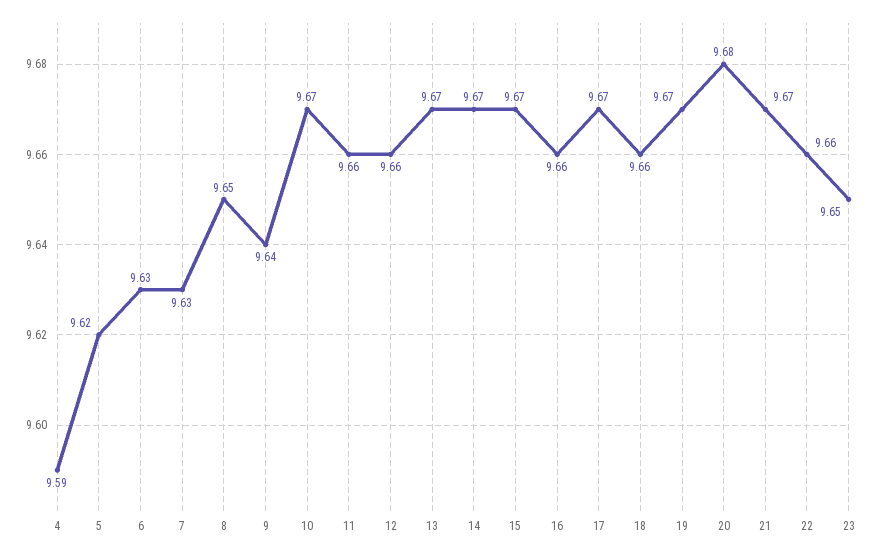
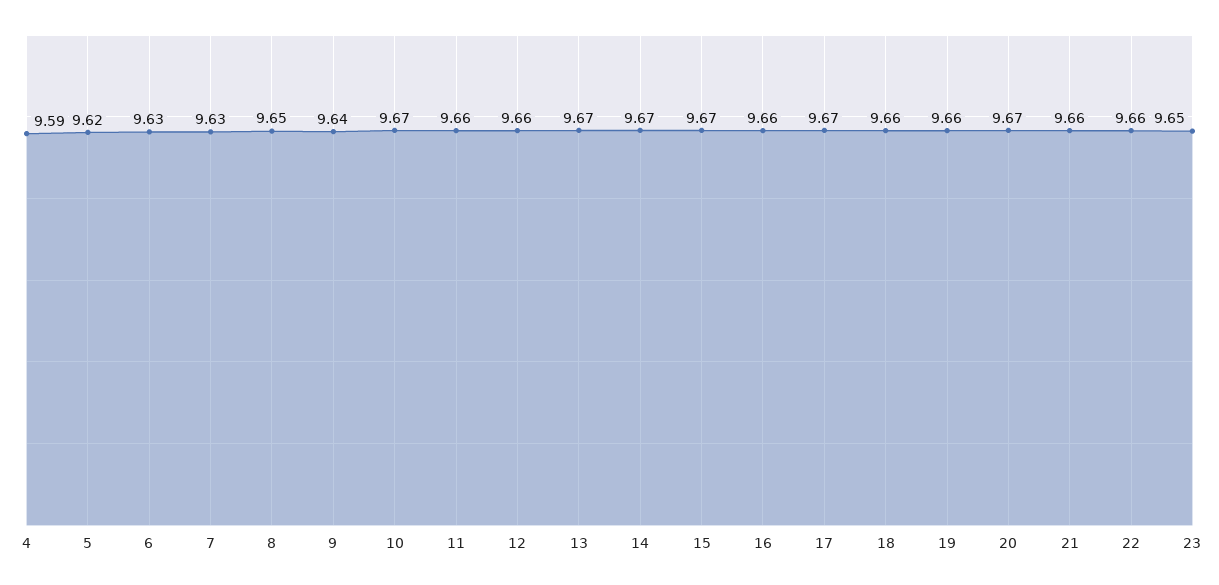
19: 9.67 -> 9.66
20: 9.68 -> 9.67
21: 9.67 -> 9.66

